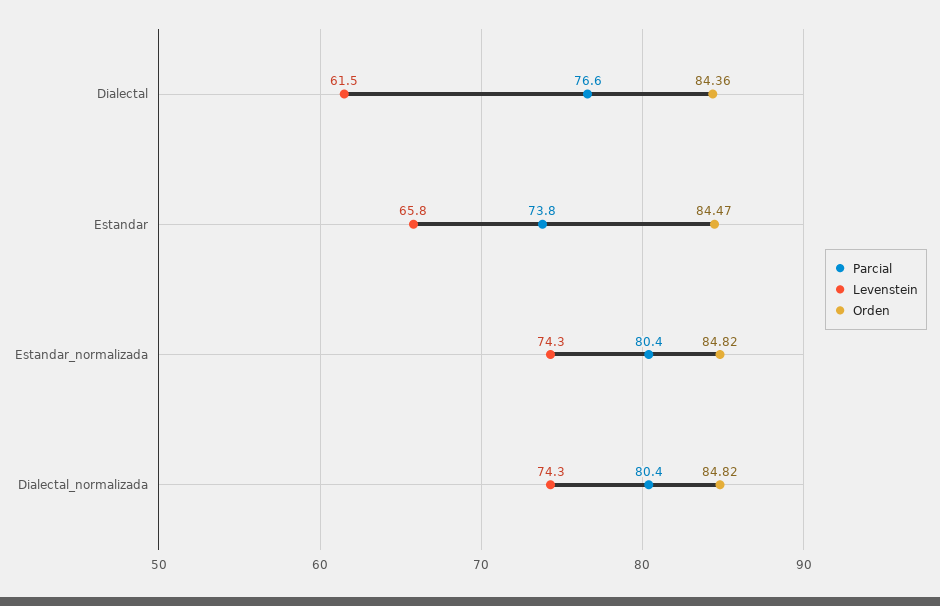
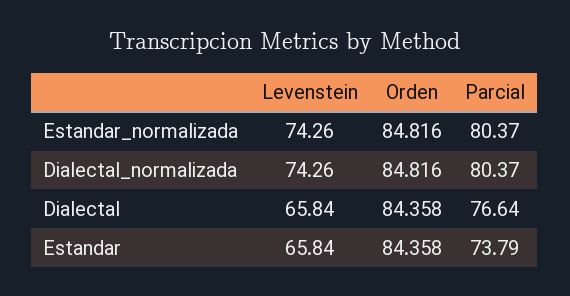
Levenstein, Dialectal: 61.5 -> 65.84
Orden, Estandar: 84.47 -> 84.358

